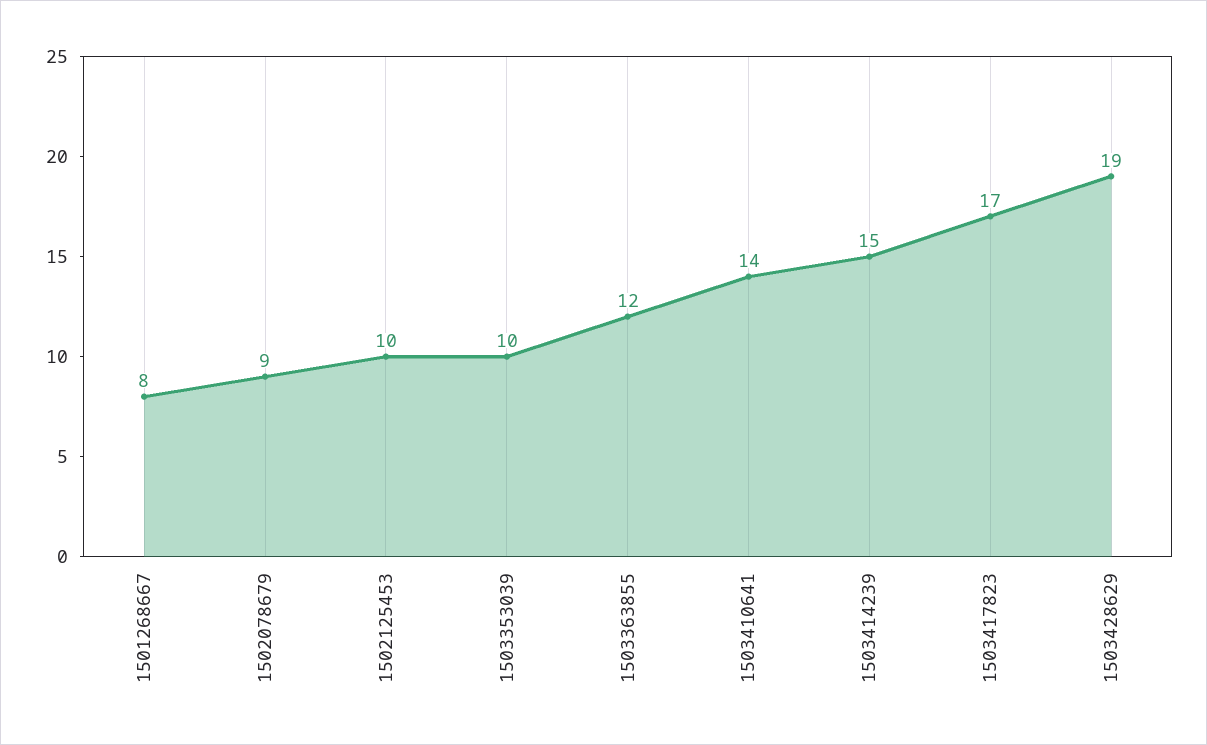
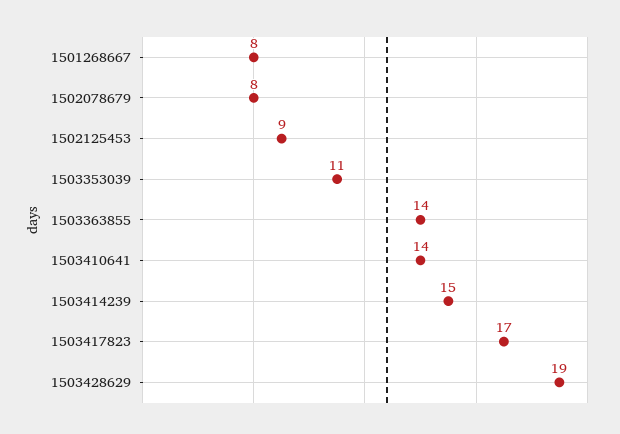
1502078679: 9 -> 8
1502125453: 10 -> 9
1503353039: 10 -> 11
1503363855: 12 -> 14

